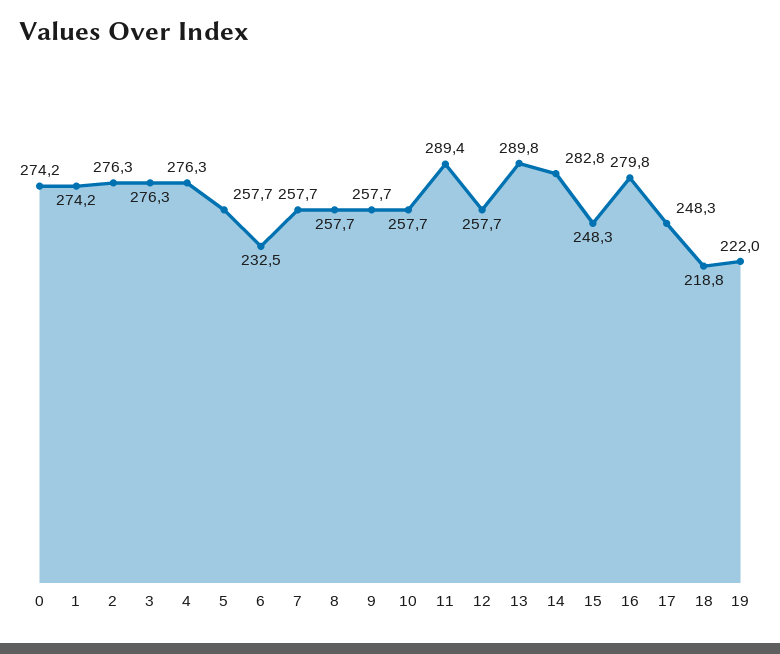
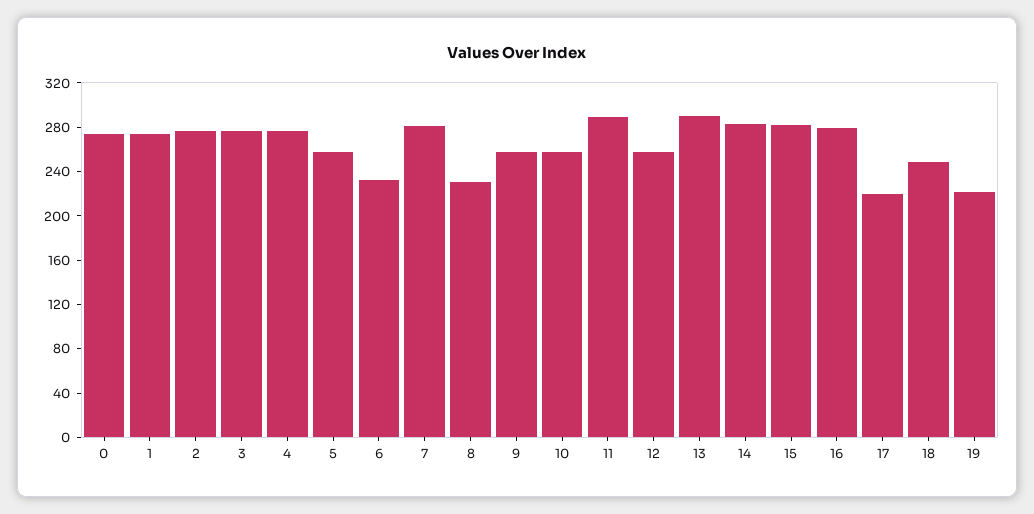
7: 257.7 -> 280
8: 257.7 -> 230
15: 248.3 -> 280
17: 248.3 -> 220
18: 218.8 -> 250

